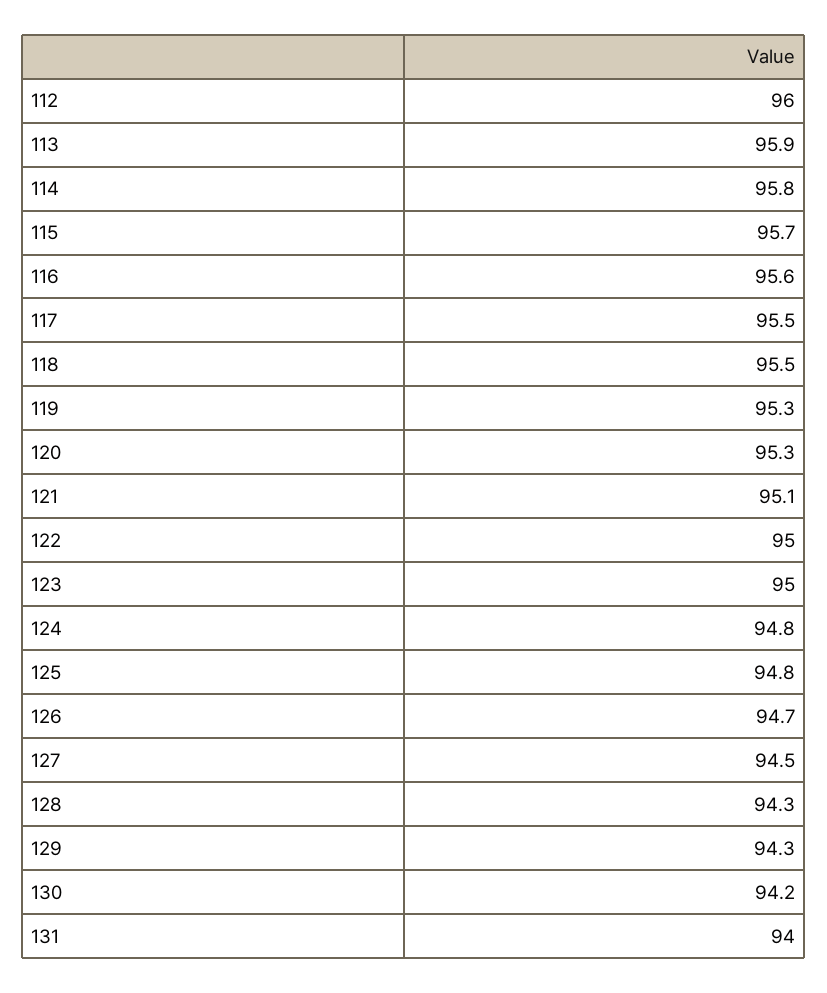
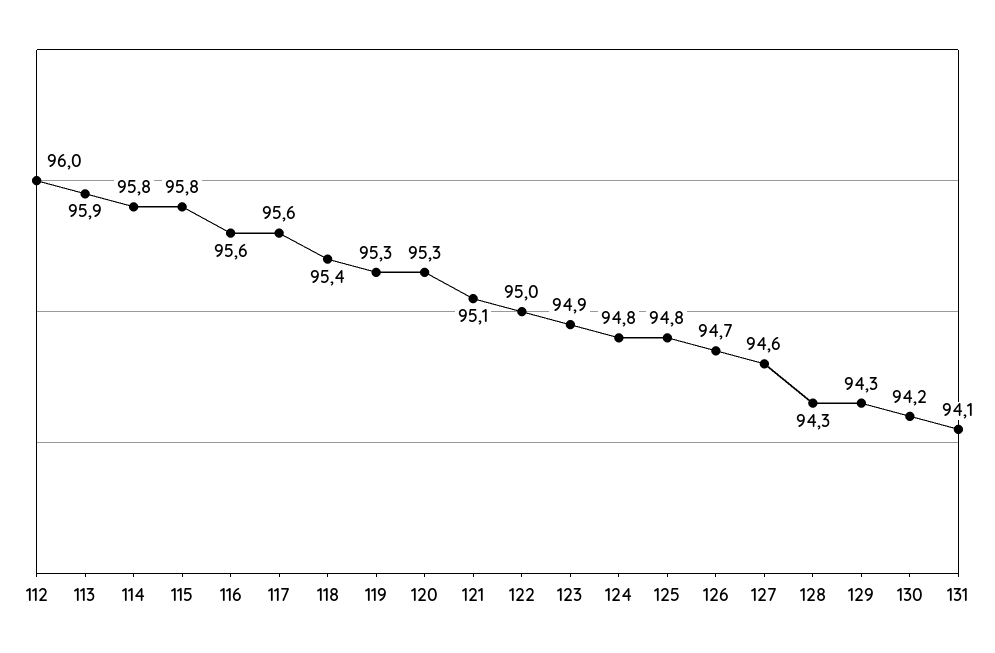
115: 95.7 -> 95.8
117: 95.5 -> 95.6
118: 95.5 -> 95.4
123: 95 -> 94.9
127: 94.5 -> 94.6
131: 94 -> 94.1

